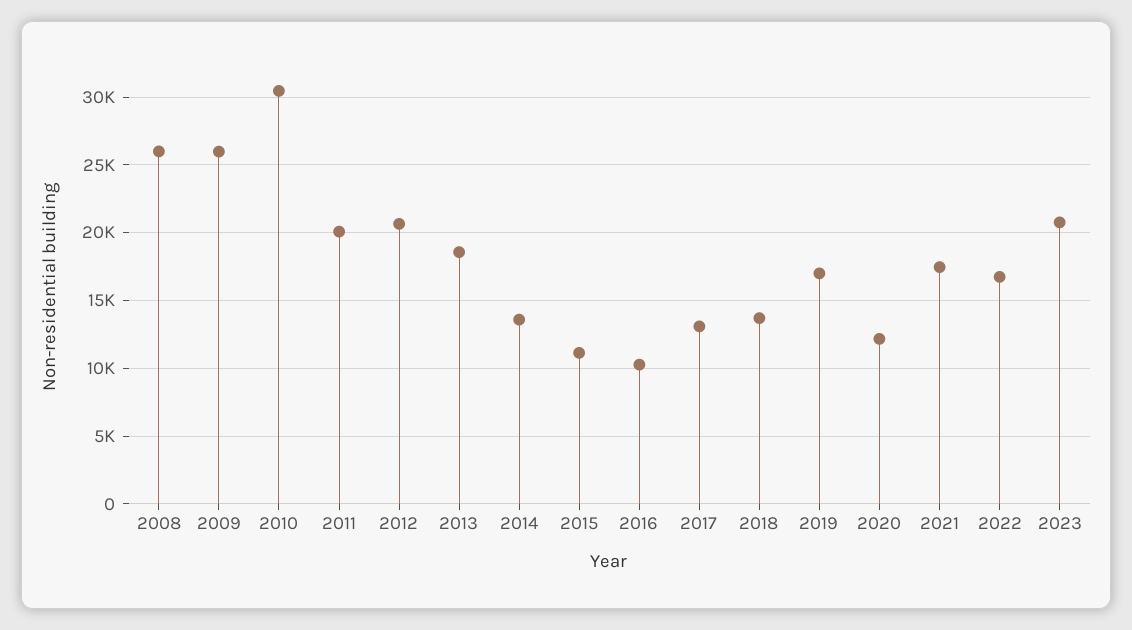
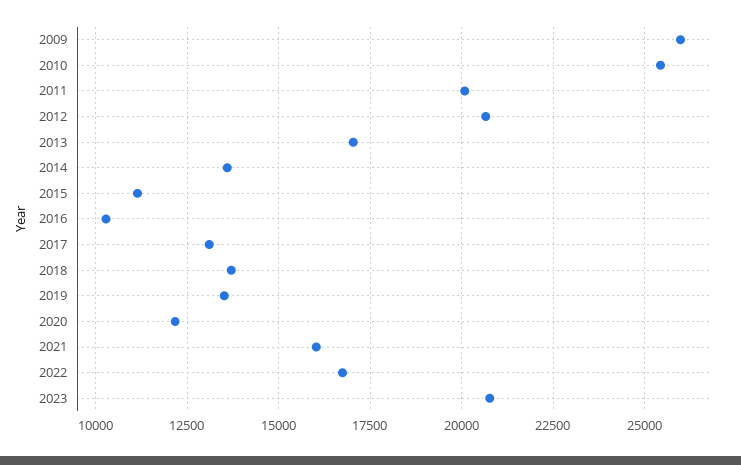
2008: 26000 -> none
2010: 30500 -> 25500
2013: 18500 -> 17000
2019: 17000 -> 13500
2021: 17500 -> 16000

